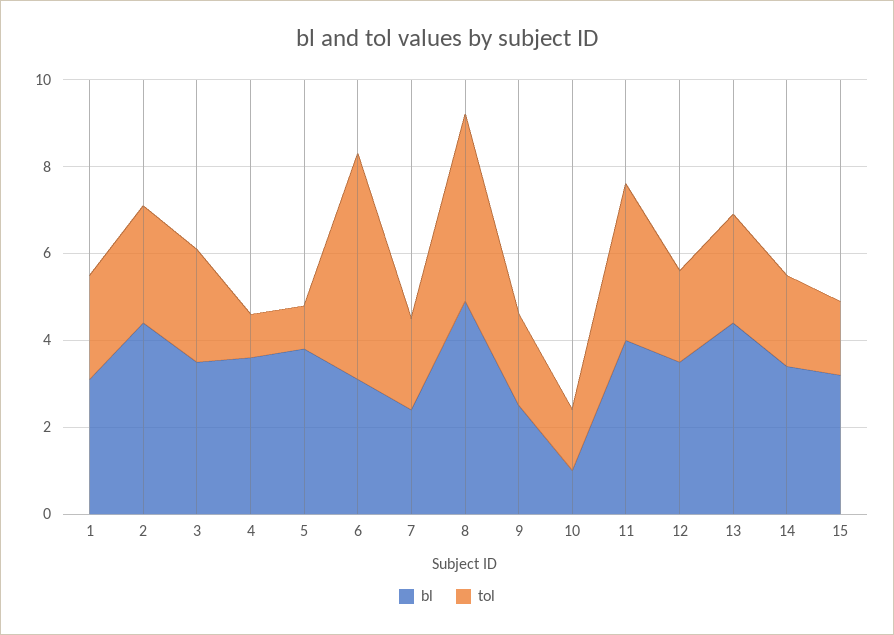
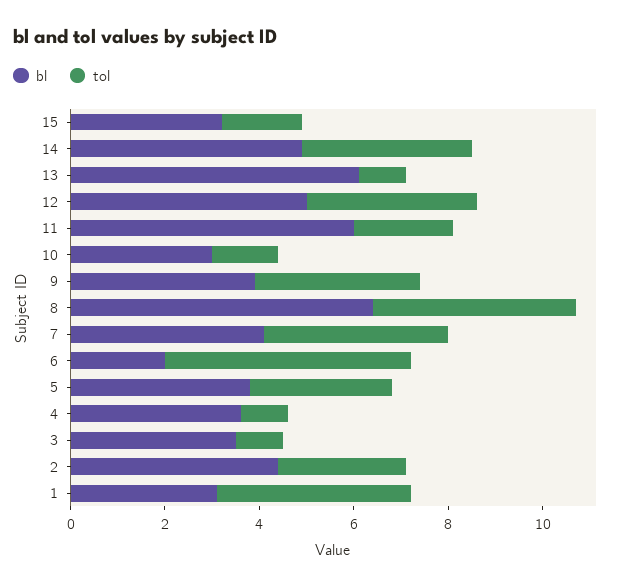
tol, 1: 2.5 -> 4
tol, 3: 2.5 -> 1
tol, 5: 1 -> 3
bl, 6: 3 -> 2
bl, 7: 2.5 -> 4
tol, 7: 2 -> 4
bl, 8: 5 -> 6.5
bl, 9: 2.5 -> 4
tol, 9: 2 -> 3.5
bl, 10: 1 -> 3
bl, 11: 4 -> 6
tol, 11: 3.5 -> 2
bl, 12: 3.5 -> 5
tol, 12: 2 -> 3.5
bl, 13: 4.5 -> 6
tol, 13: 2.5 -> 1
bl, 14: 3.5 -> 5
tol, 14: 2 -> 3.5

